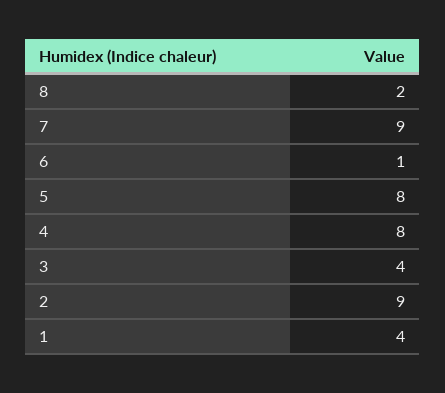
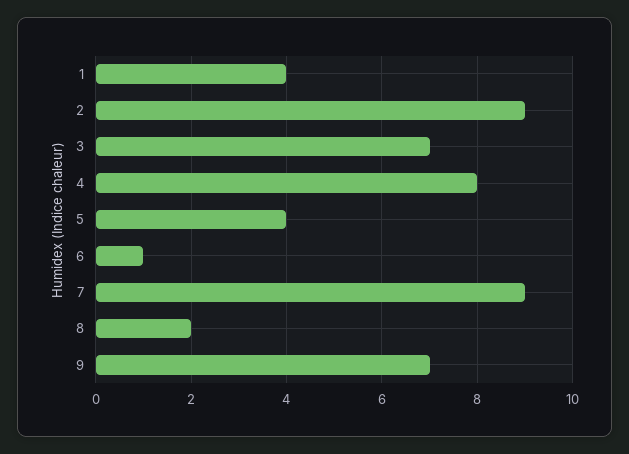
5: 8 -> 4
3: 4 -> 7
9: none -> 7

